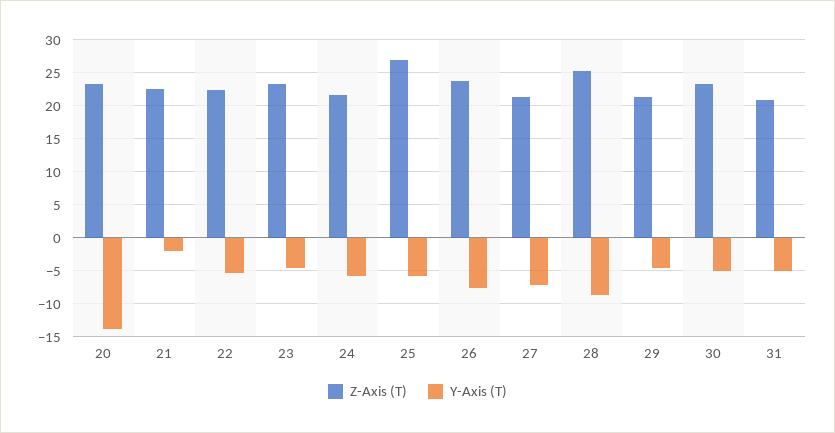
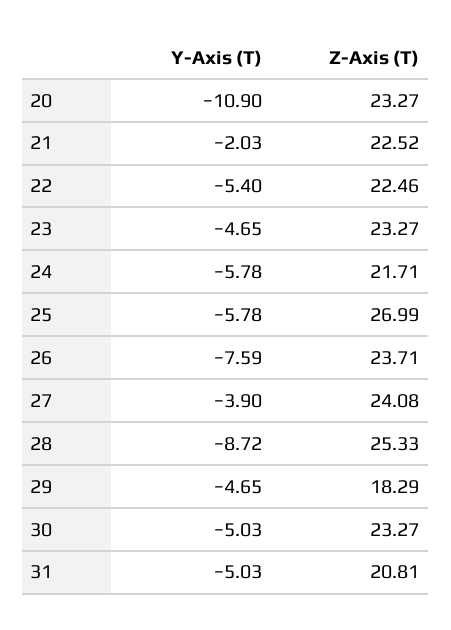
Y-Axis (T), 20: -14 -> -10.9
Z-Axis (T), 27: 21 -> 24.08
Y-Axis (T), 27: -7 -> -3.9
Z-Axis (T), 29: 21 -> 18.29

